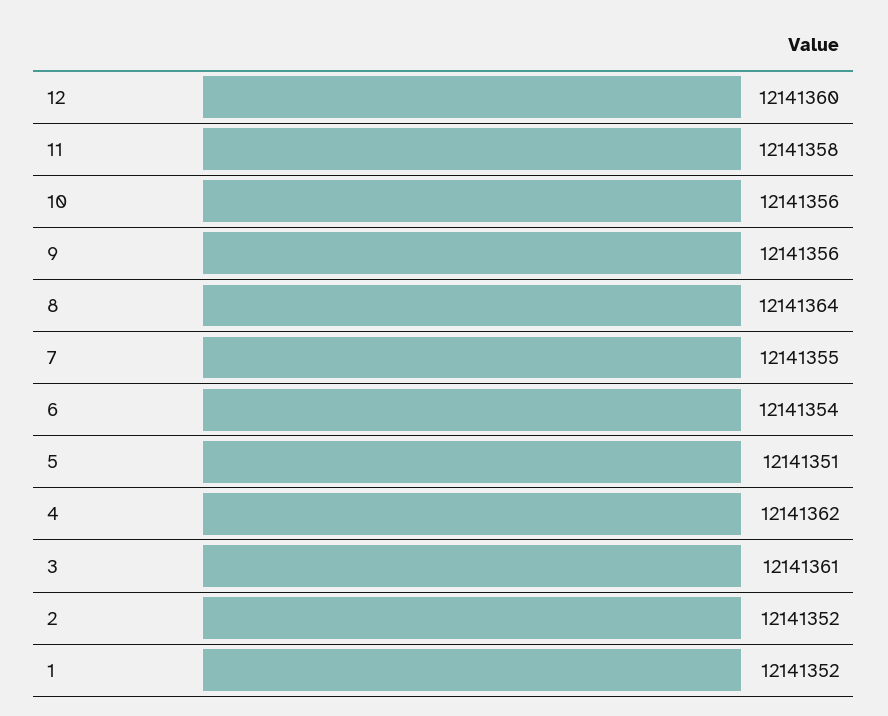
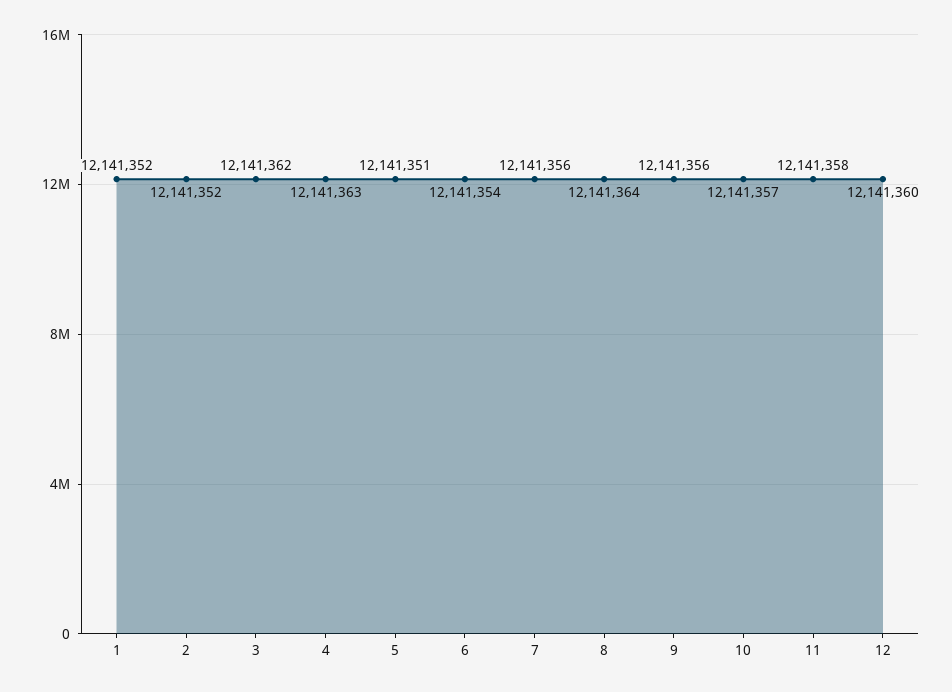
10: 12141356 -> 12141357
7: 12141355 -> 12141356
4: 12141362 -> 12141363
3: 12141361 -> 12141362

